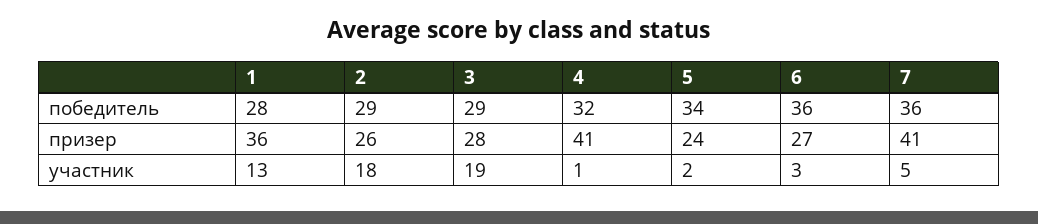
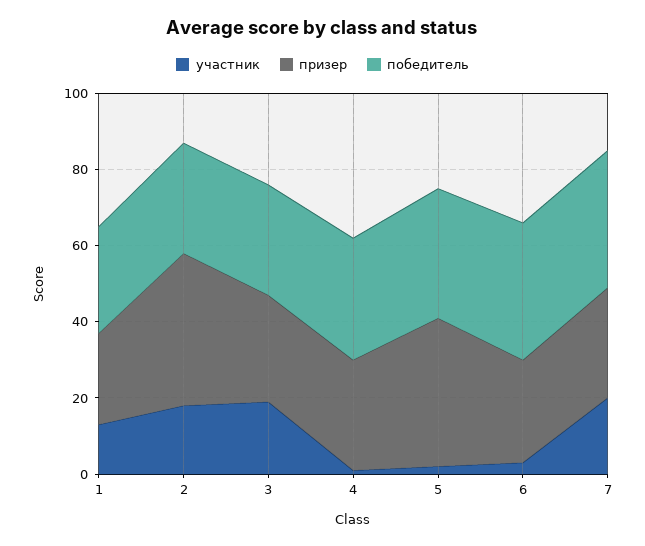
призер, 1: 36 -> 25
призер, 2: 26 -> 40
призер, 4: 41 -> 30
призер, 5: 24 -> 40
призер, 7: 41 -> 30
участник, 7: 5 -> 20

